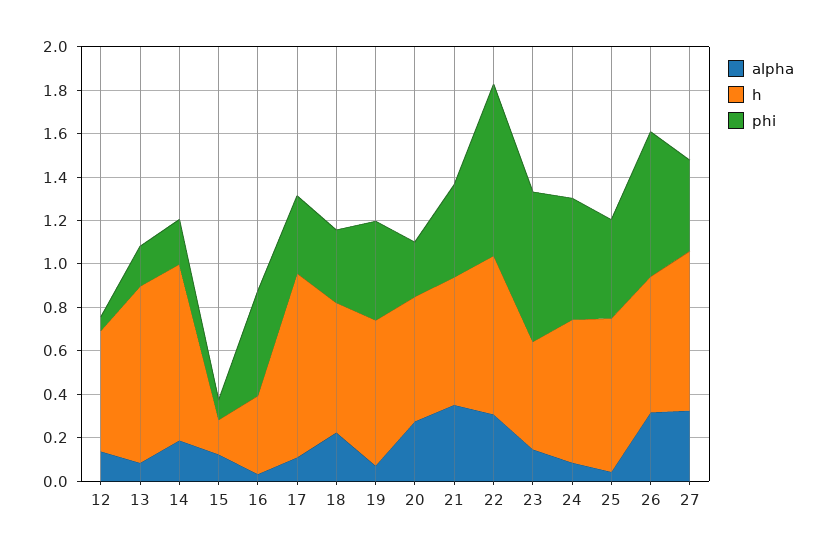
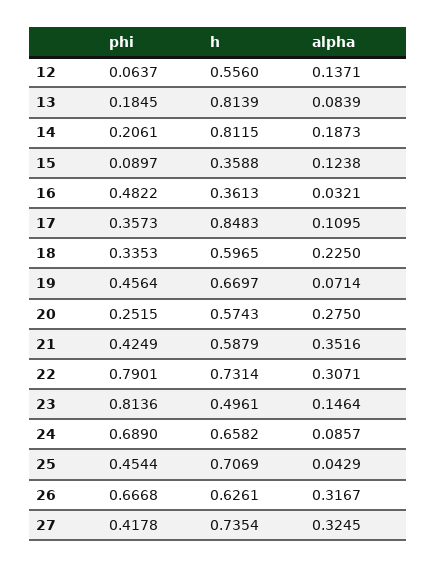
h, 15: 0.15 -> 0.3588
phi, 23: 0.7 -> 0.8136
phi, 24: 0.55 -> 0.689

